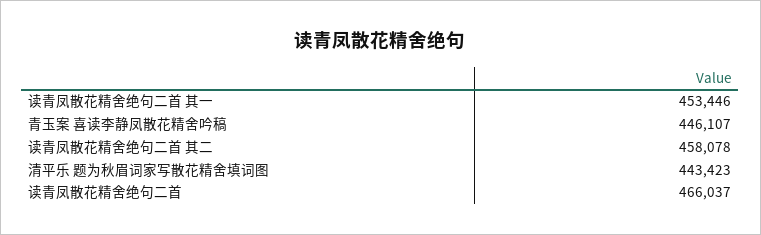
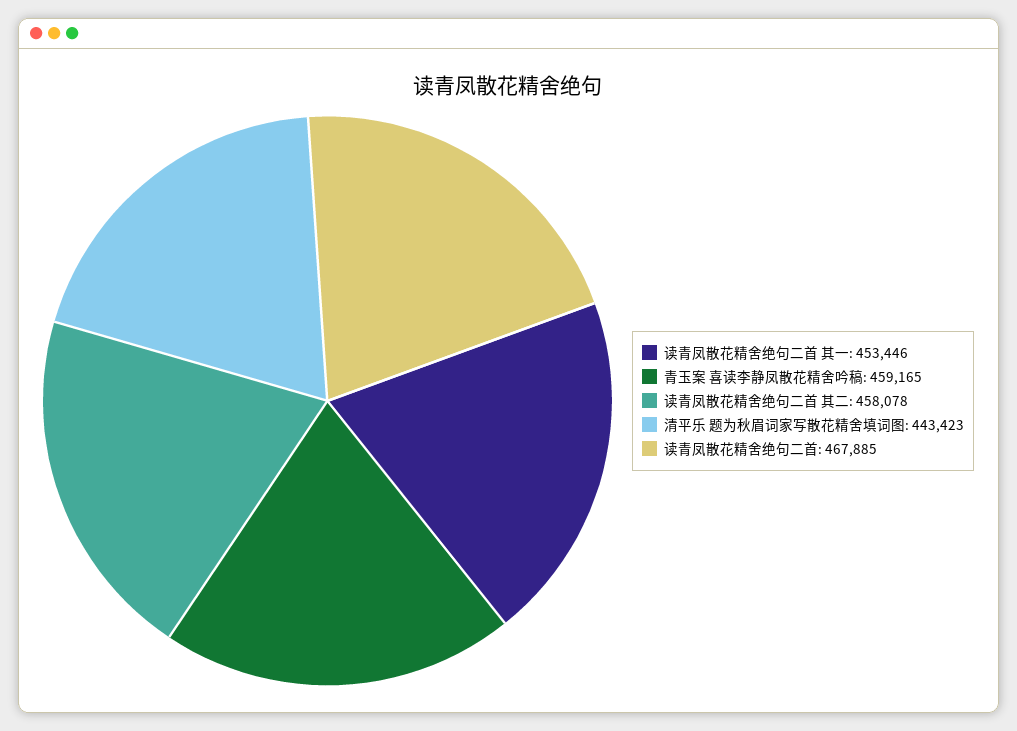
青玉案 喜读李静凤散花精舍吟稿: 446107 -> 459165
读青凤散花精舍绝句二首: 466037 -> 467885

